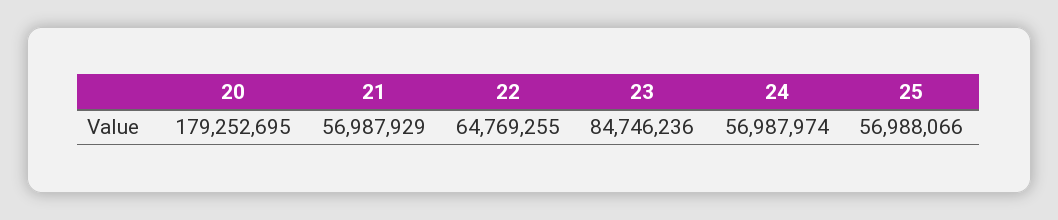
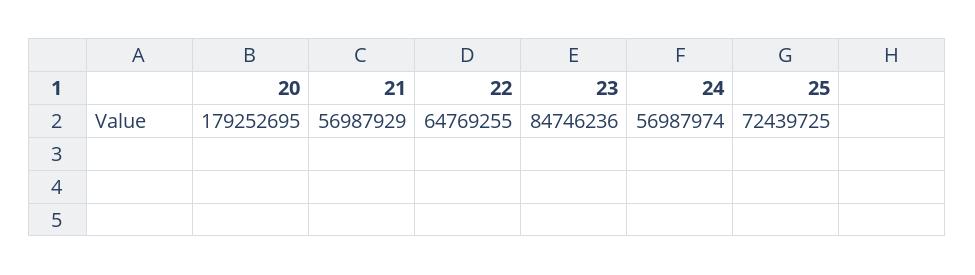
25: 56988066 -> 72439725

